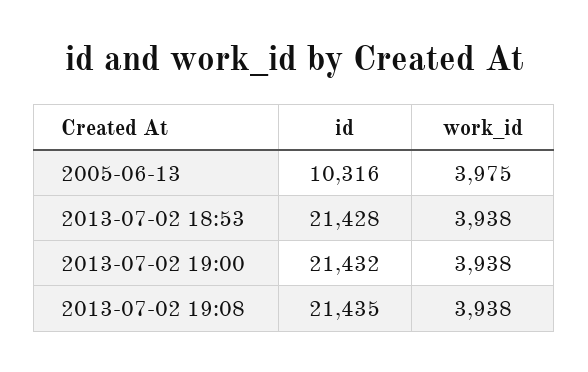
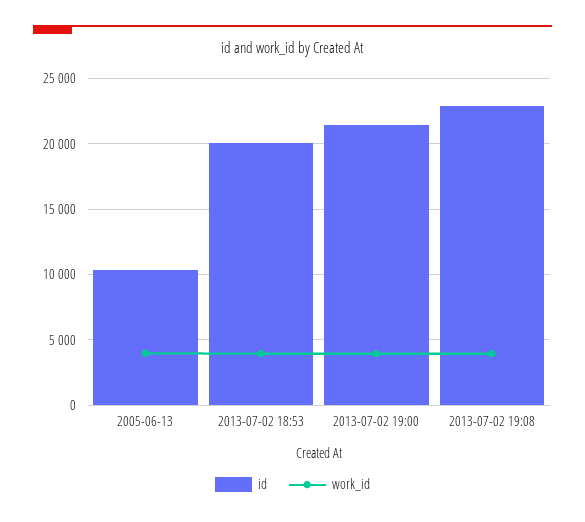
id, 2013-07-02 18:53: 21428 -> 20000
id, 2013-07-02 19:08: 21435 -> 23000

